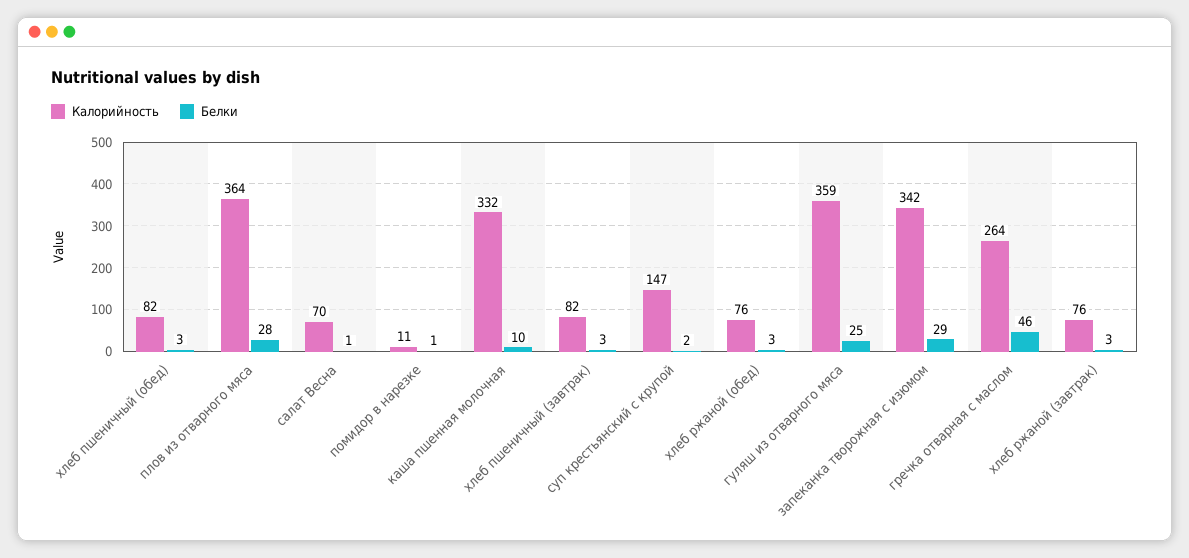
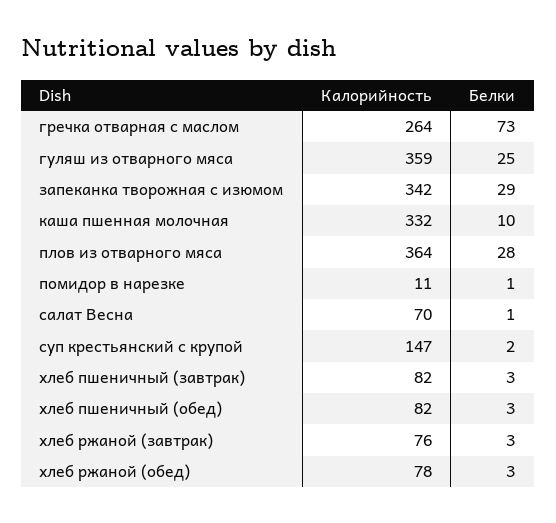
Калорийность, хлеб ржаной (обед): 76 -> 78
Белки, гречка отварная с маслом: 46 -> 73

